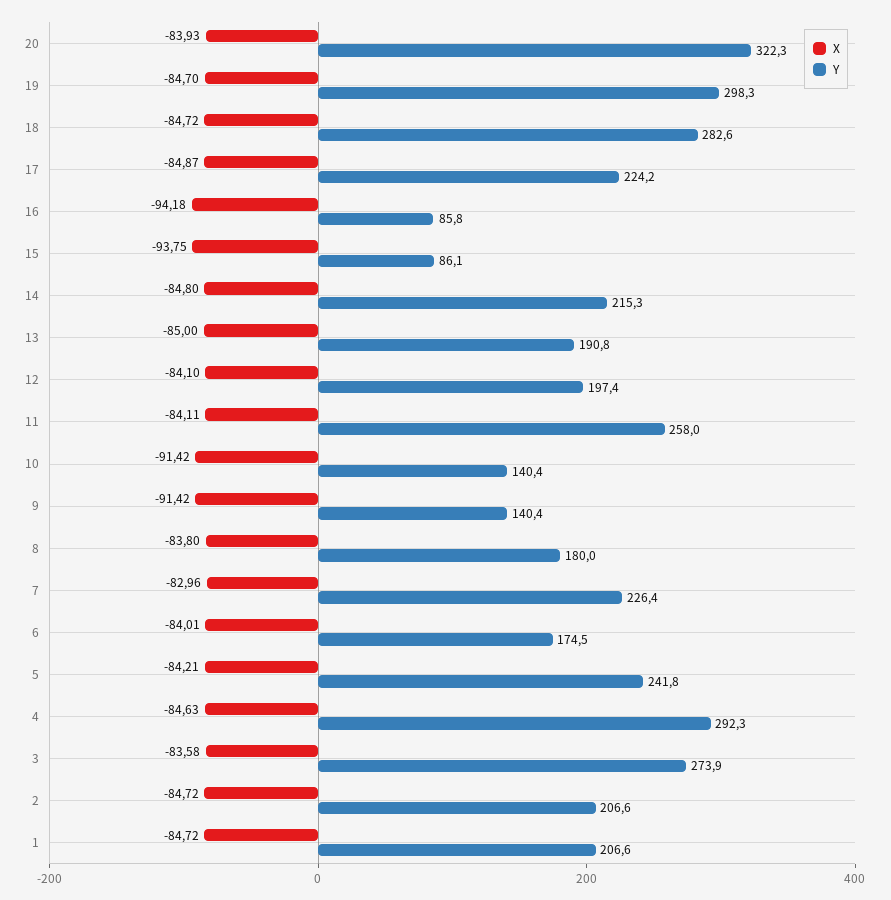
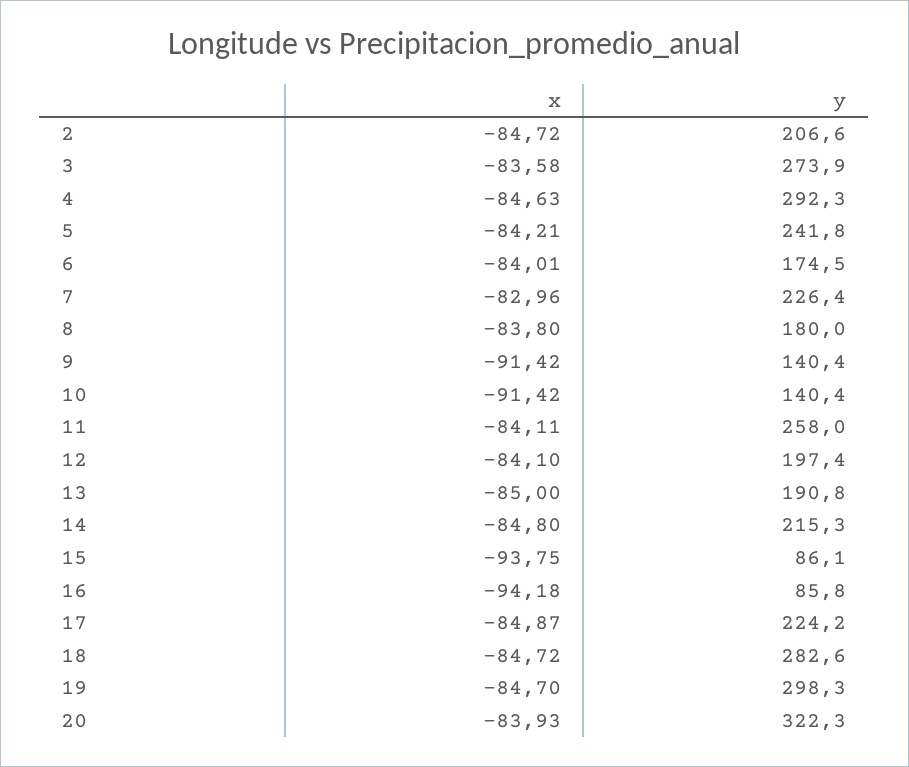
X, 1: -84.72 -> none
Y, 1: 206.6 -> none

